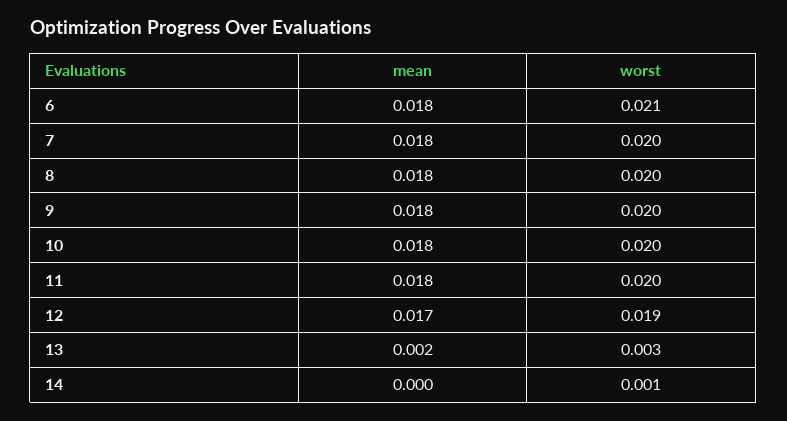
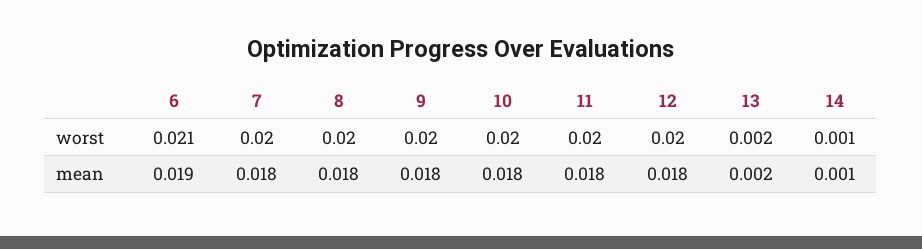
mean, 6: 0.018 -> 0.019
mean, 12: 0.017 -> 0.018
worst, 12: 0.019 -> 0.02
worst, 13: 0.003 -> 0.002
mean, 14: 0 -> 0.001

